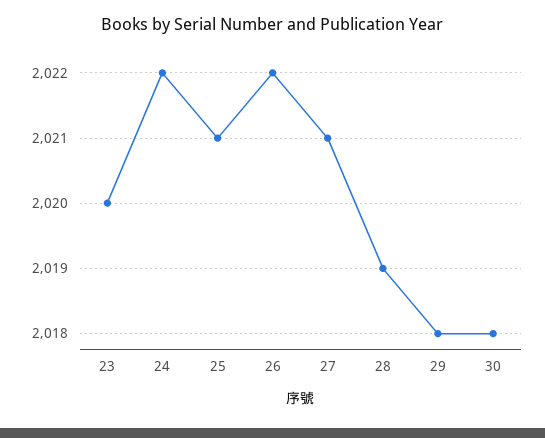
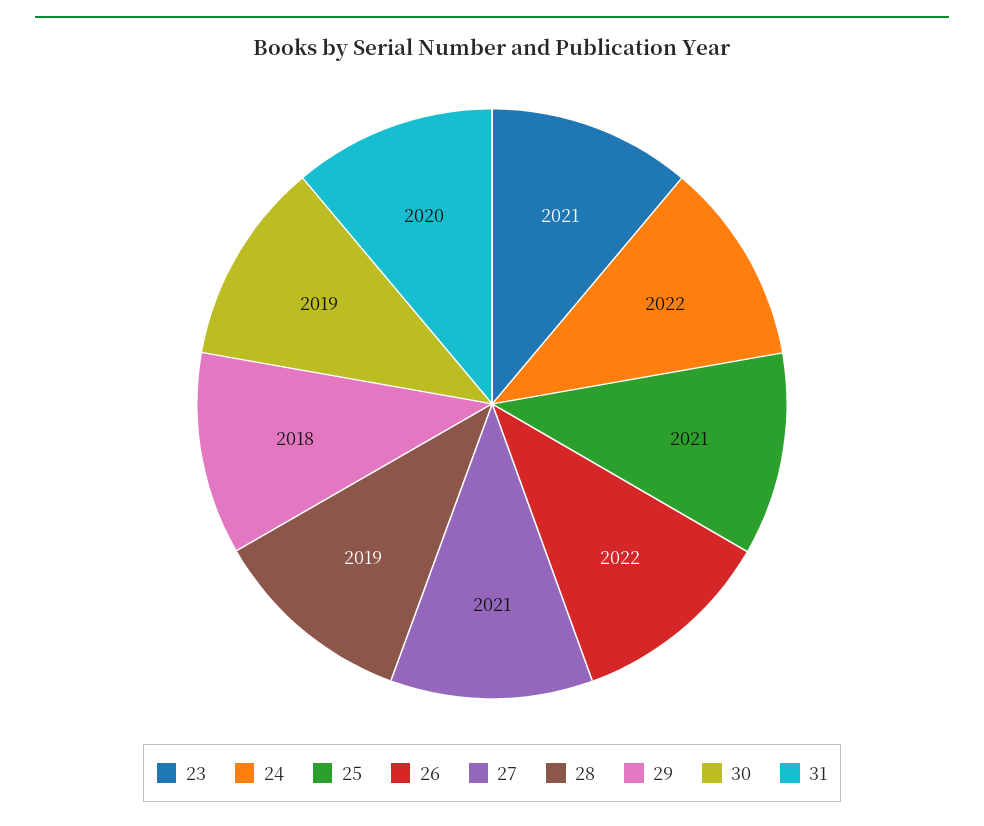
23: 2020 -> 2021
30: 2018 -> 2019
31: none -> 2020

